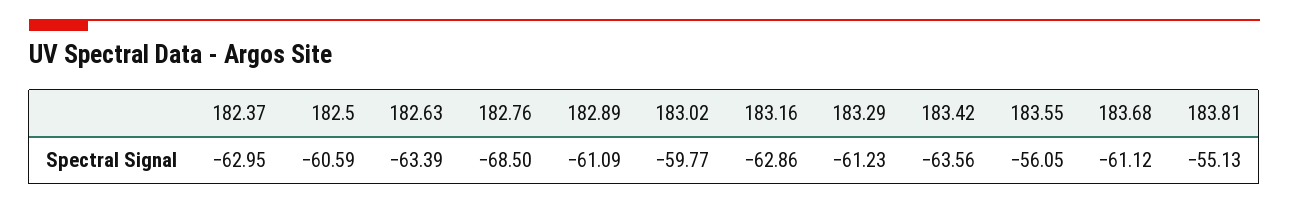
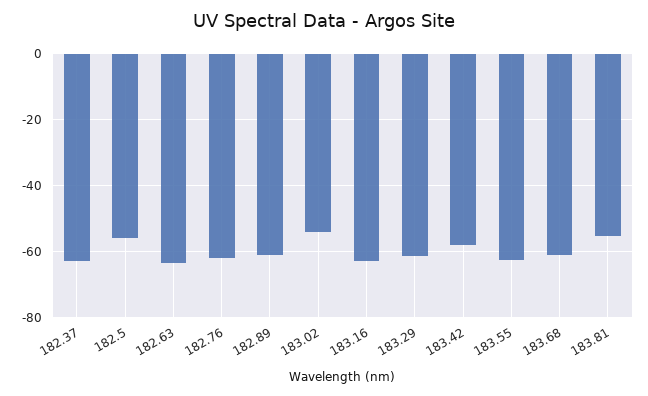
182.5: -60.59 -> -56
182.76: -68.5 -> -62
183.02: -59.77 -> -54
183.42: -63.56 -> -58
183.55: -56.05 -> -62

